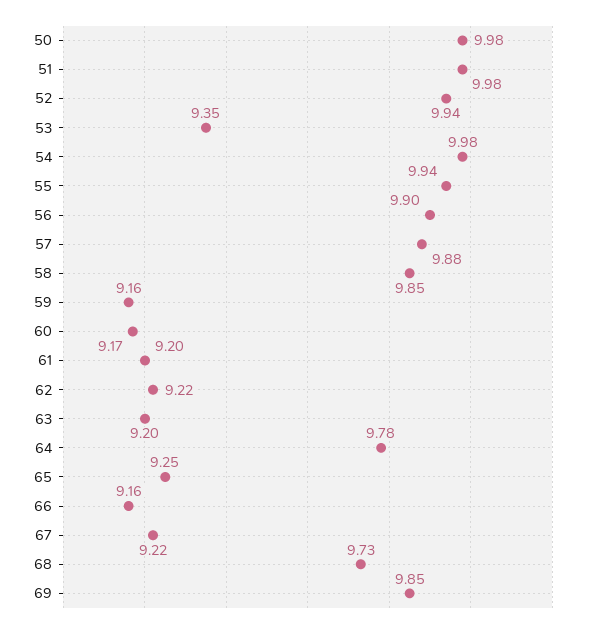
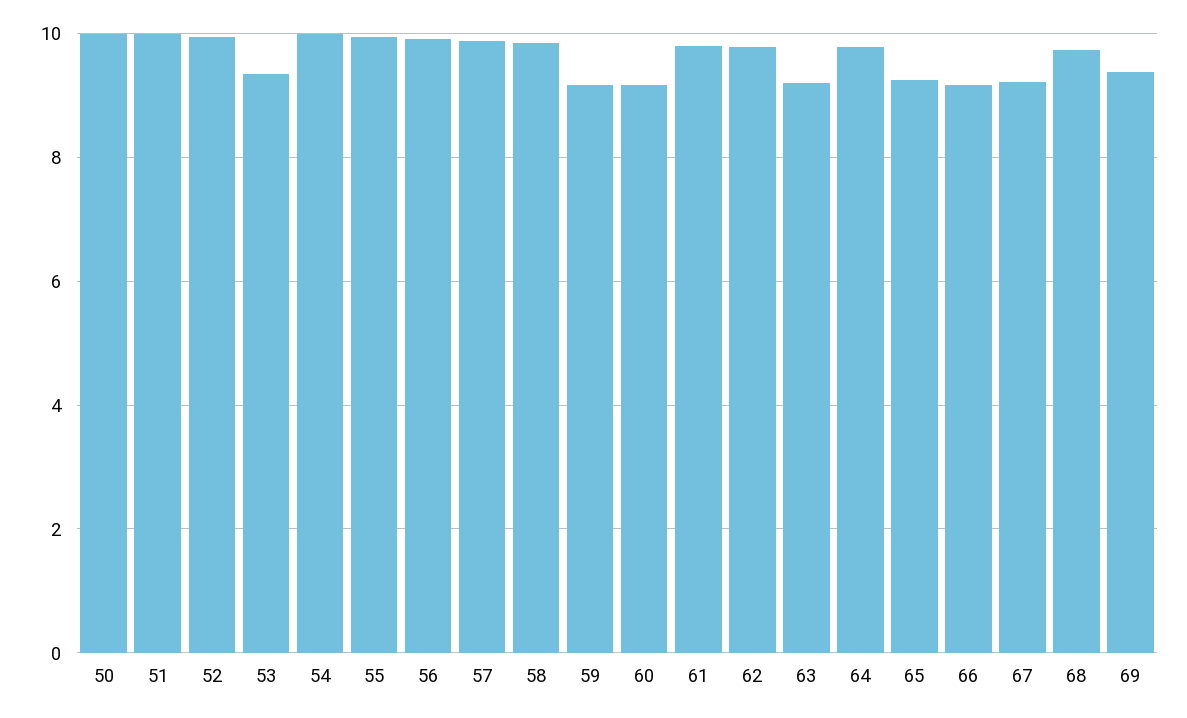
61: 9.2 -> 9.8
62: 9.22 -> 9.8
69: 9.85 -> 9.4

